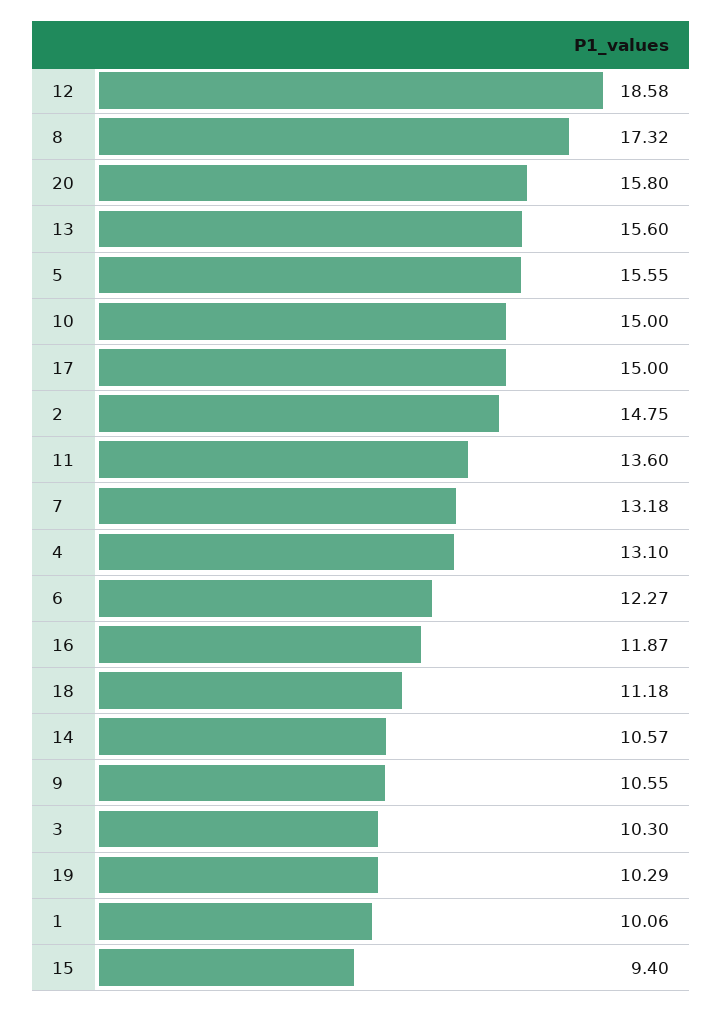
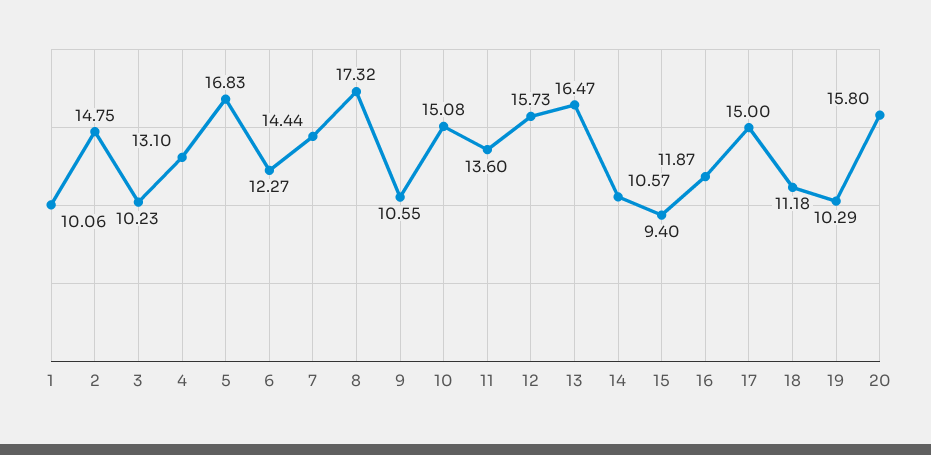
12: 18.58 -> 15.73
13: 15.6 -> 16.47
5: 15.55 -> 16.83
10: 15 -> 15.08
7: 13.18 -> 14.44
3: 10.3 -> 10.23

